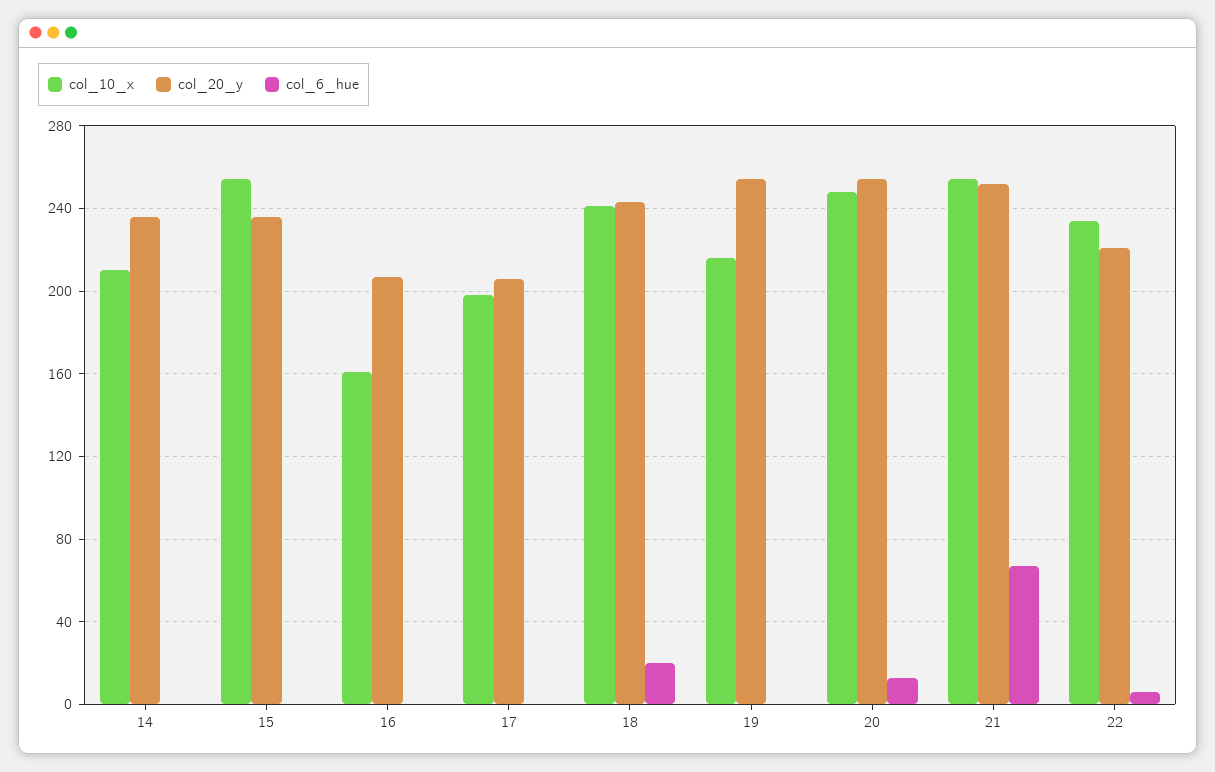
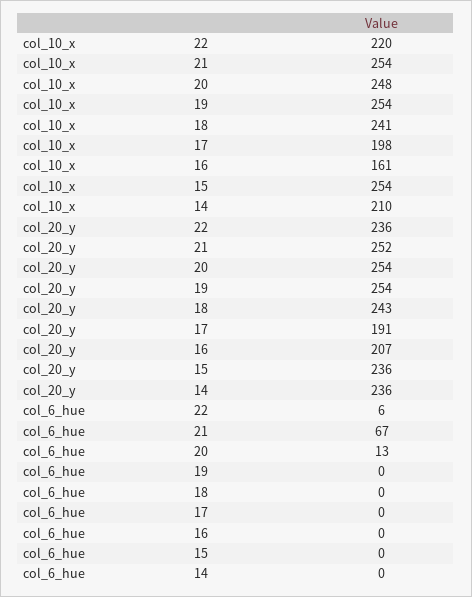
col_20_y, 17: 205 -> 191
col_6_hue, 18: 20 -> 0
col_10_x, 19: 215 -> 254
col_10_x, 22: 235 -> 220
col_20_y, 22: 220 -> 236

